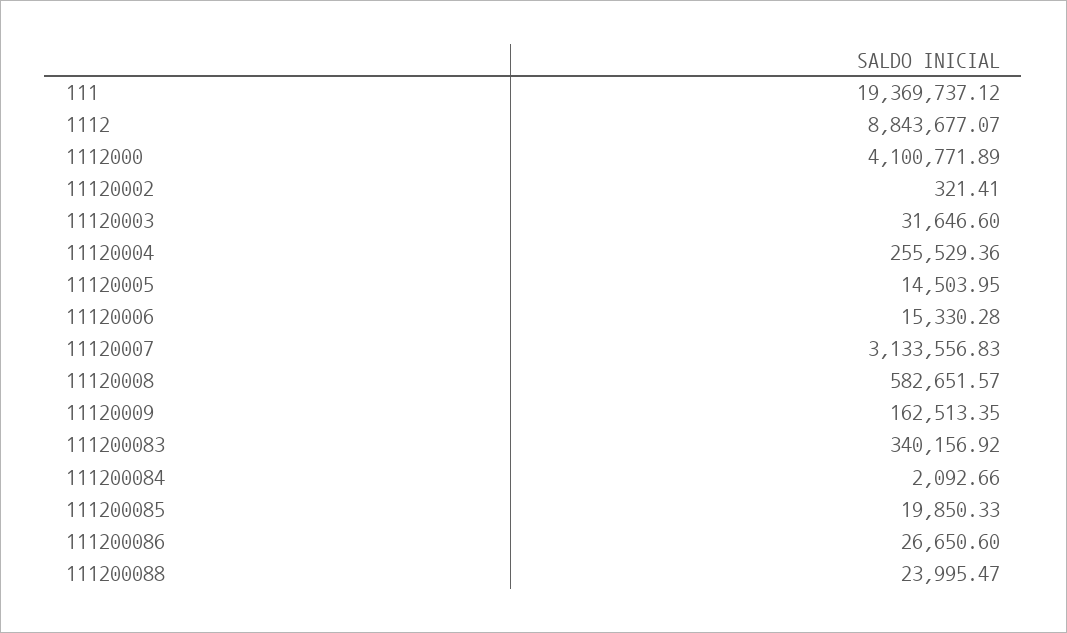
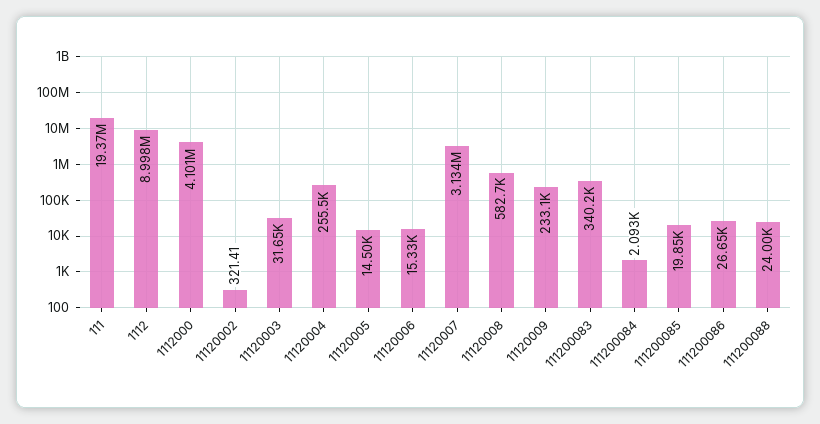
1112: 8843677.07 -> 8998000
11120009: 162513.35 -> 233100

